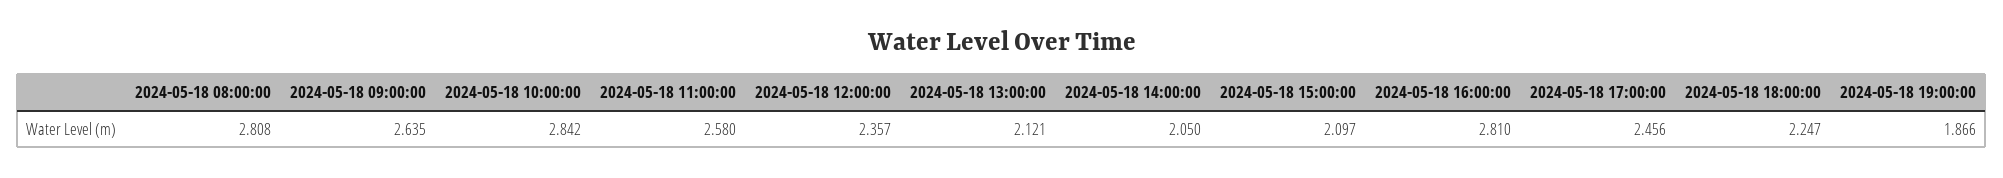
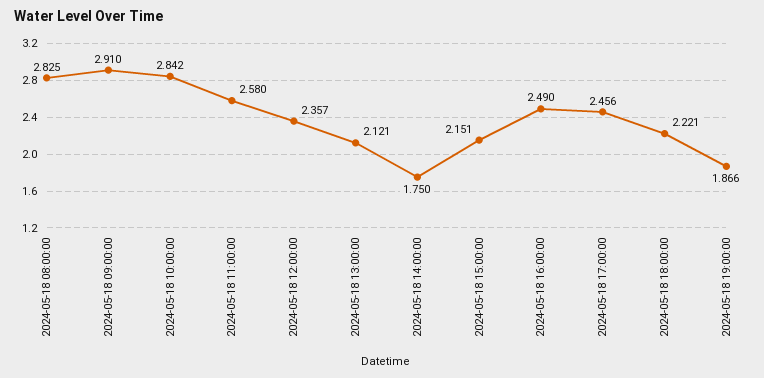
2024-05-18 08:00:00: 2.808 -> 2.825
2024-05-18 09:00:00: 2.635 -> 2.91
2024-05-18 14:00:00: 2.05 -> 1.75
2024-05-18 15:00:00: 2.097 -> 2.151
2024-05-18 16:00:00: 2.81 -> 2.49
2024-05-18 18:00:00: 2.247 -> 2.221

